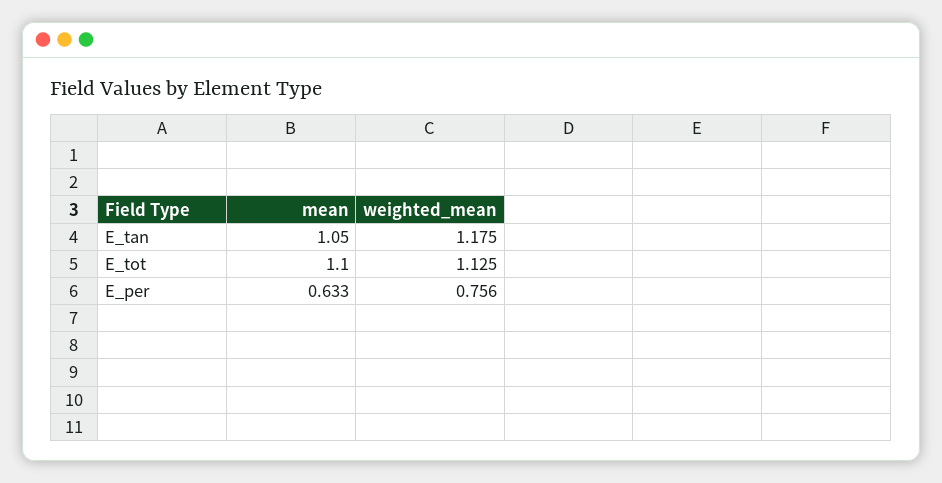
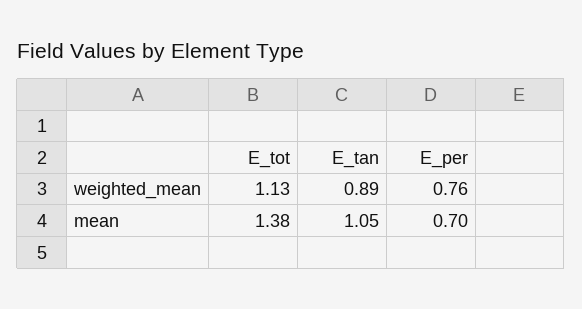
weighted_mean, E_tan: 1.175 -> 0.89
mean, E_tot: 1.1 -> 1.38
mean, E_per: 0.633 -> 0.7

